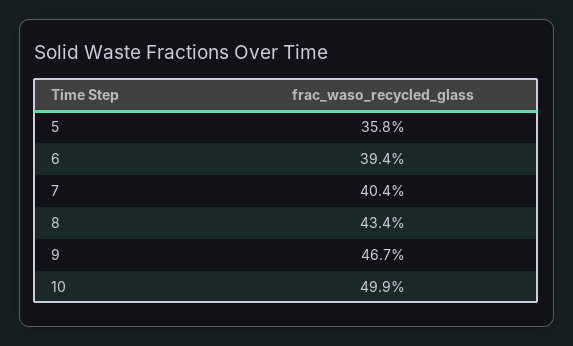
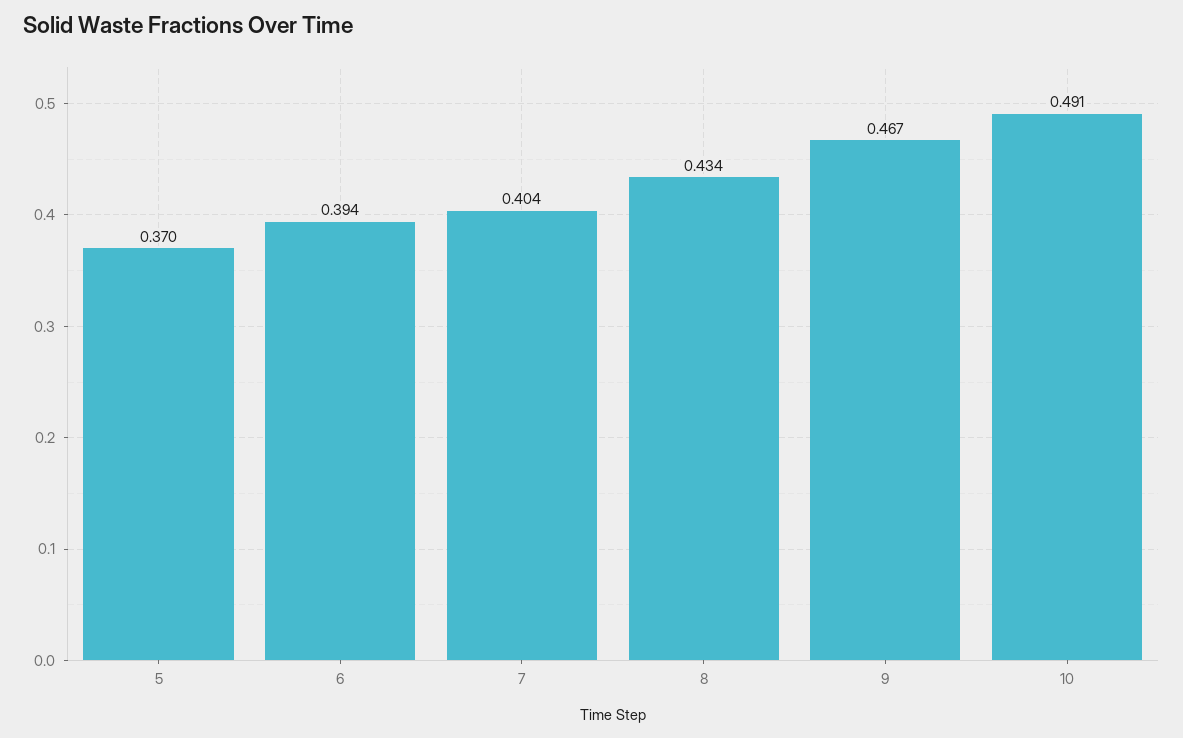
5: 0.358 -> 0.37
10: 0.499 -> 0.491

